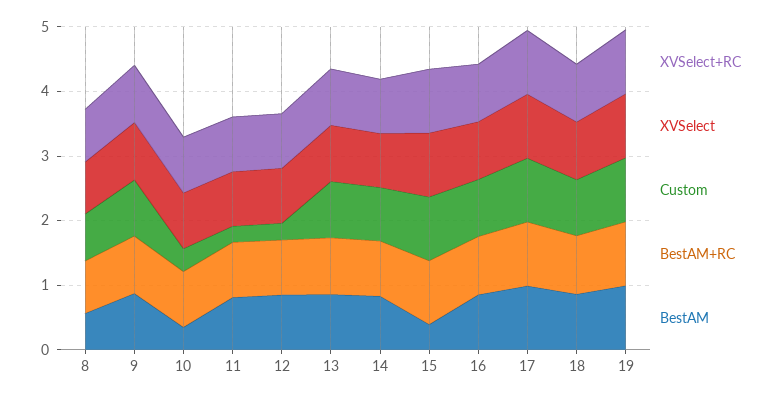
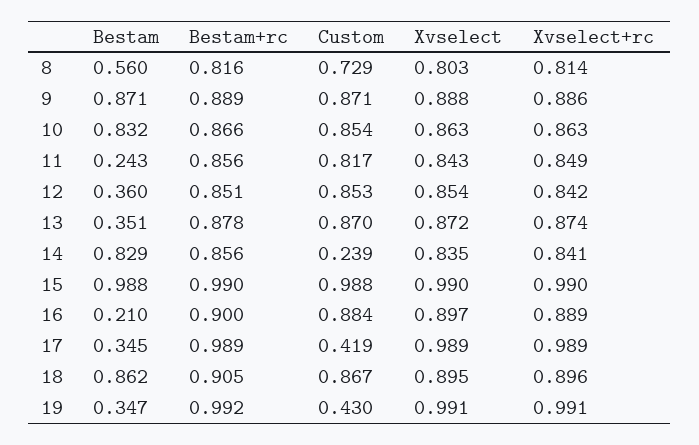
Custom, 10: 0.4 -> 0.854
BestAM, 10: 0.4 -> 0.832
Custom, 11: 0.2 -> 0.817
BestAM, 11: 0.8 -> 0.243
Custom, 12: 0.2 -> 0.853
BestAM, 12: 0.8 -> 0.36
BestAM, 13: 0.8 -> 0.351
Custom, 14: 0.8 -> 0.239
BestAM, 15: 0.4 -> 0.988
BestAM, 16: 0.8 -> 0.21
Custom, 17: 1 -> 0.419
BestAM, 17: 1 -> 0.345
Custom, 19: 1 -> 0.43
BestAM, 19: 1 -> 0.347

